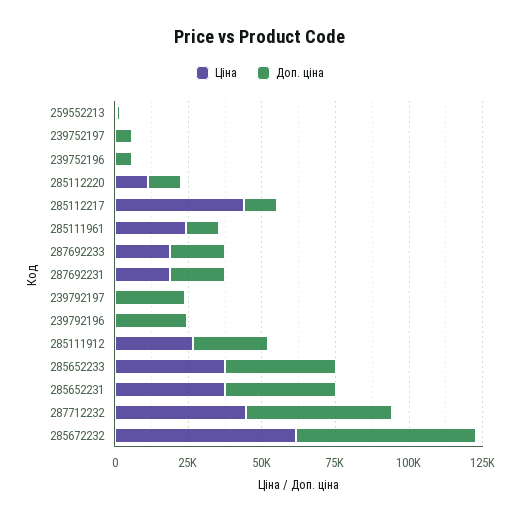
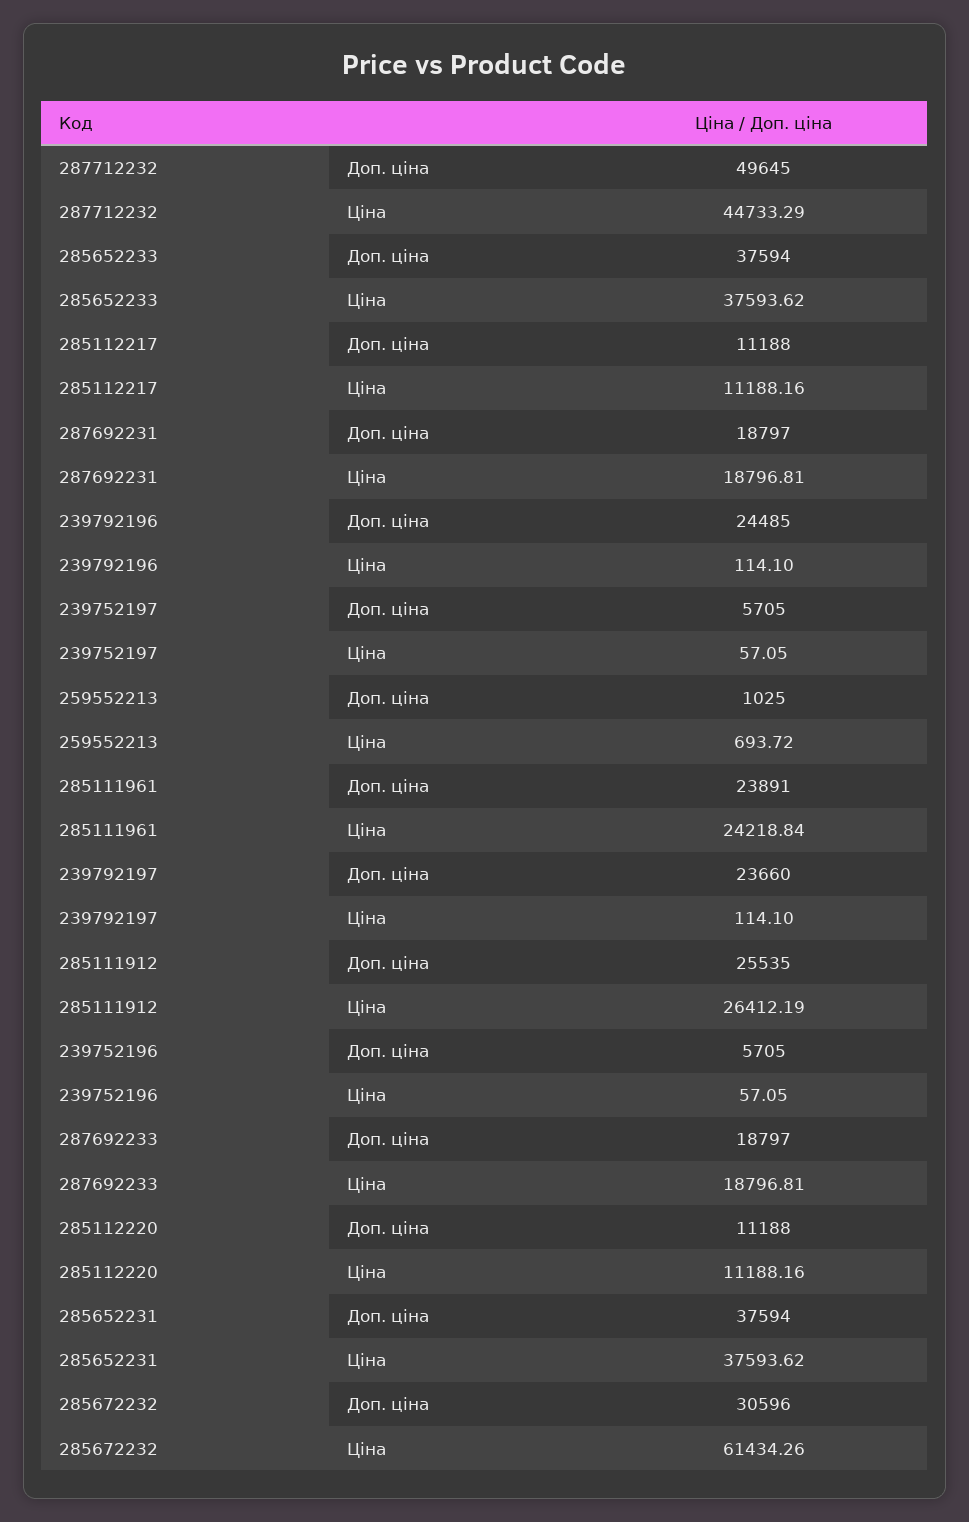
Ціна, 285112217: 45000 -> 11188.16
Доп. ціна, 285111961: 10000 -> 23891
Доп. ціна, 285672232: 60000 -> 30596

